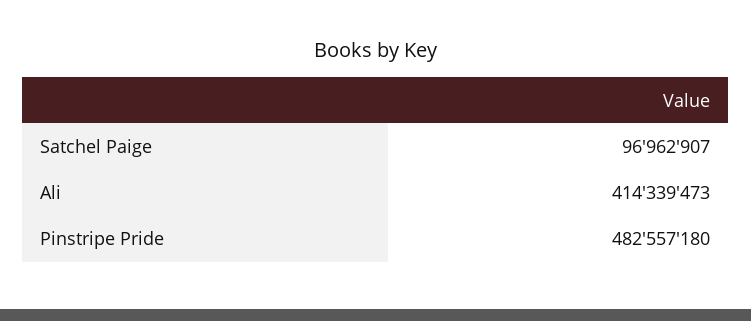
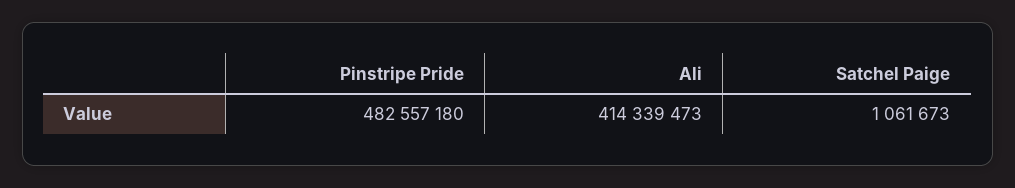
Satchel Paige: 96962907 -> 1061673

